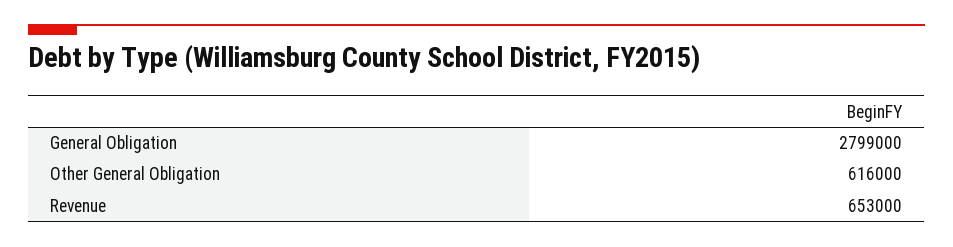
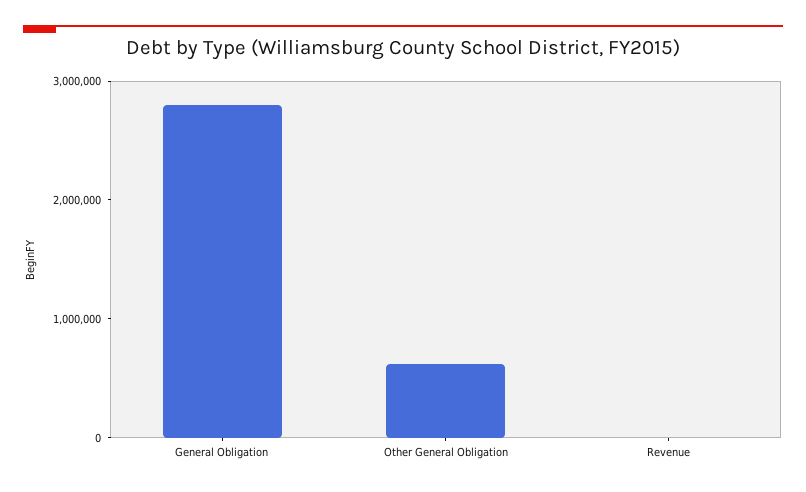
Revenue: 653000 -> 0

